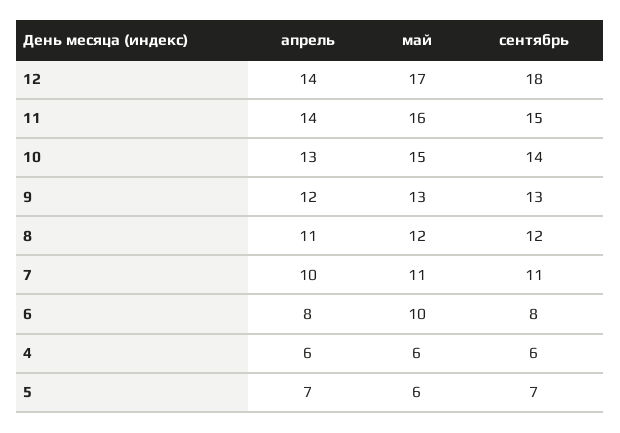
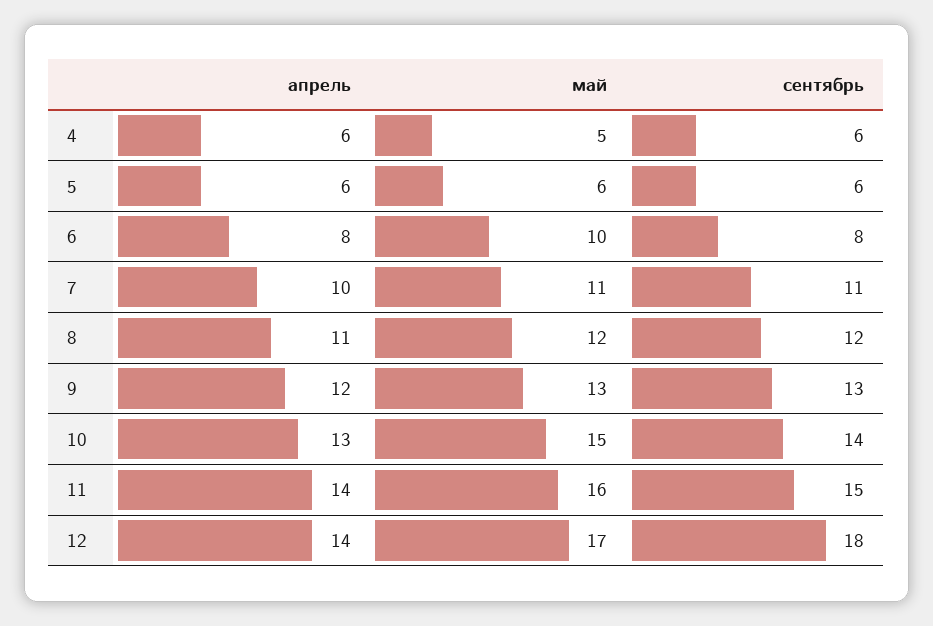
май, 4: 6 -> 5
апрель, 5: 7 -> 6
сентябрь, 5: 7 -> 6

